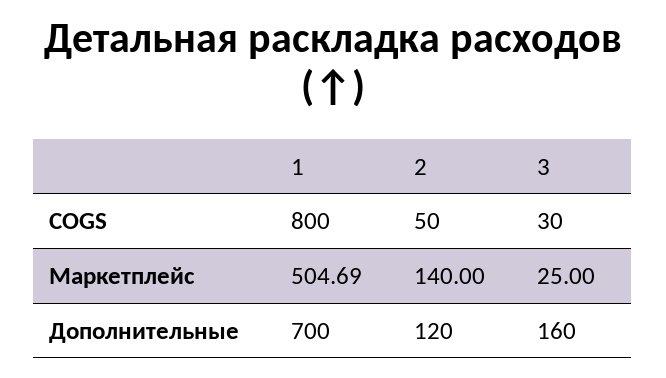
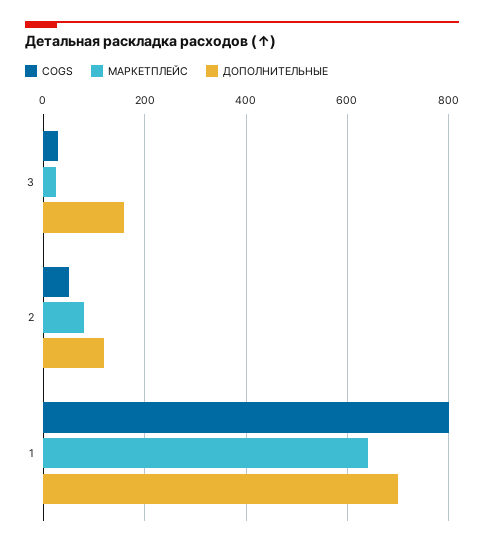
Маркетплейс, 1: 504.69 -> 640
Маркетплейс, 2: 140 -> 80

